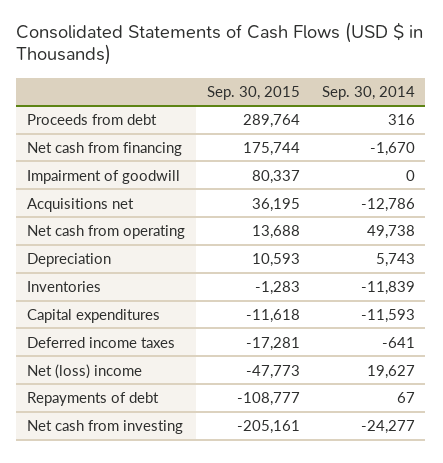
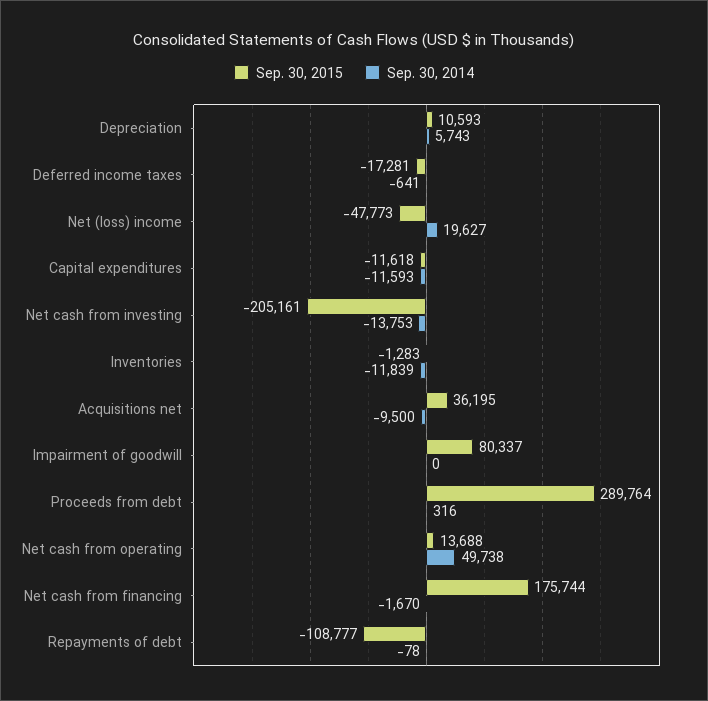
Sep. 30, 2014, Acquisitions net: -12786 -> -9500
Sep. 30, 2014, Repayments of debt: 67 -> -78
Sep. 30, 2014, Net cash from investing: -24277 -> -13753

